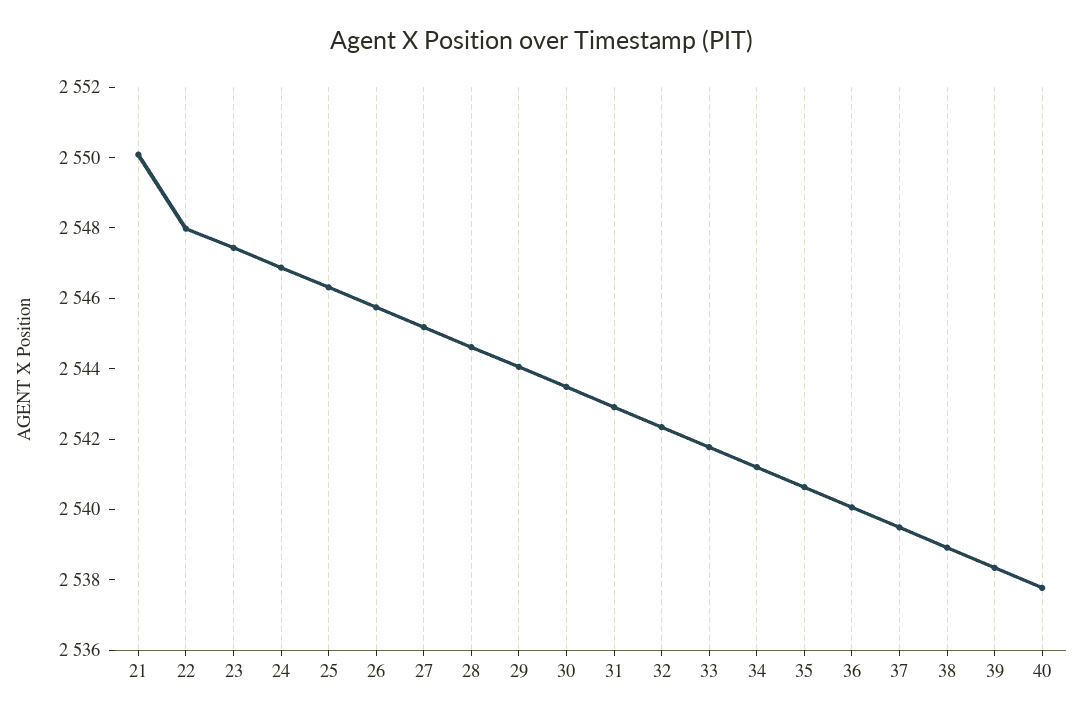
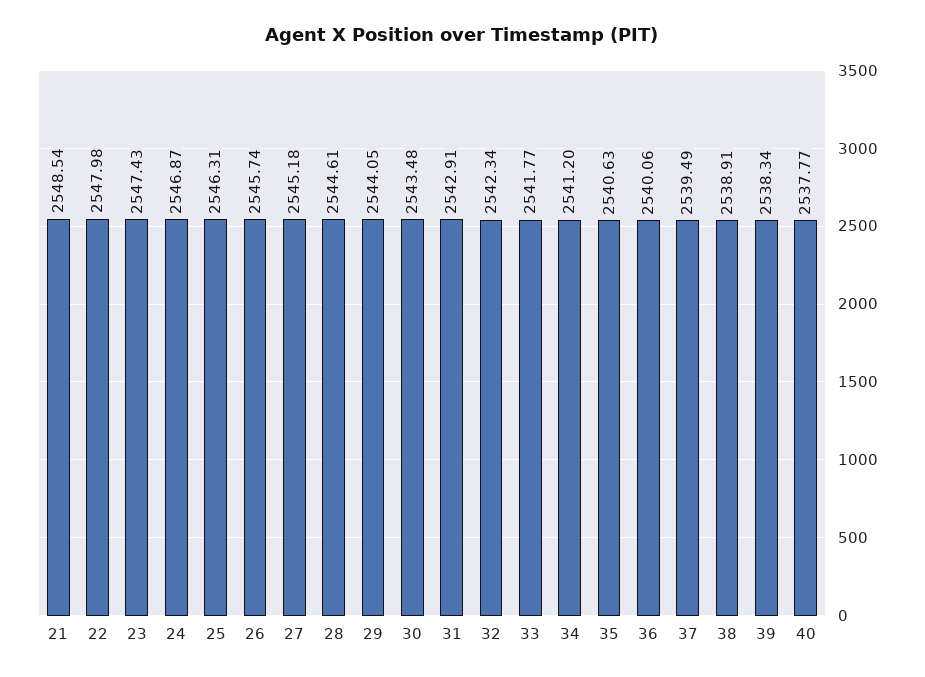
21: 2550 -> 2548.54

